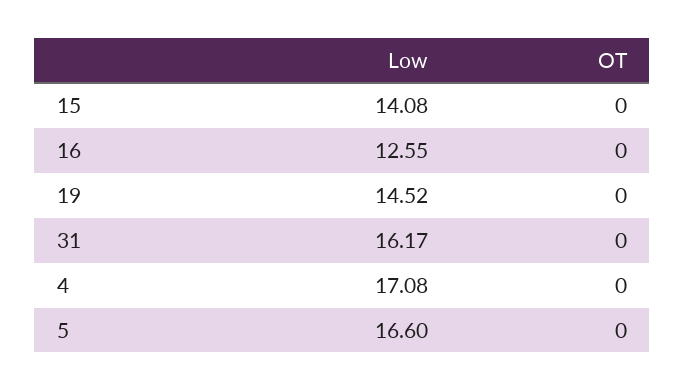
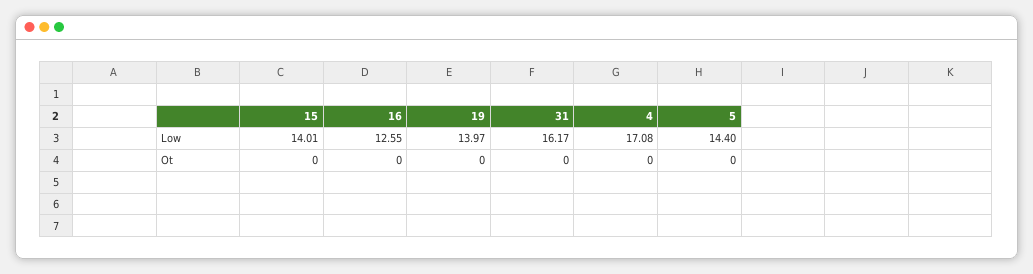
Low, 15: 14.08 -> 14.01
Low, 19: 14.52 -> 13.97
Low, 5: 16.6 -> 14.4

